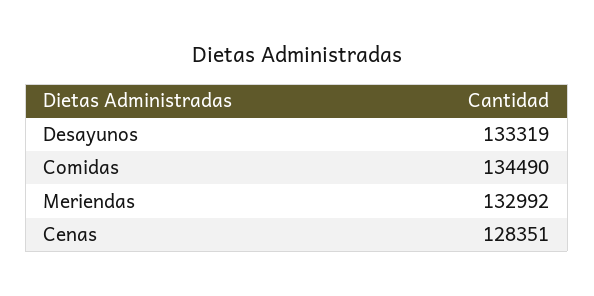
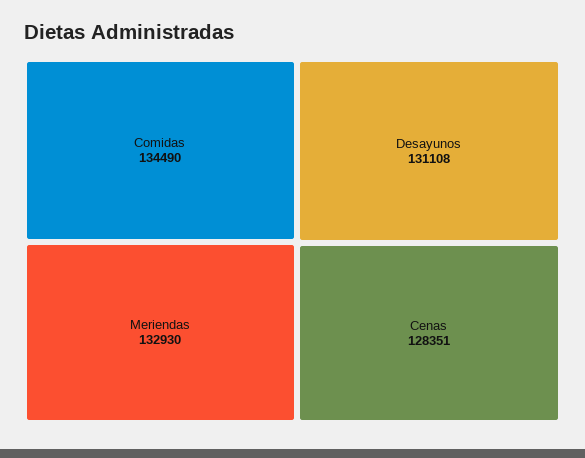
Desayunos: 133319 -> 131108
Meriendas: 132992 -> 132930

